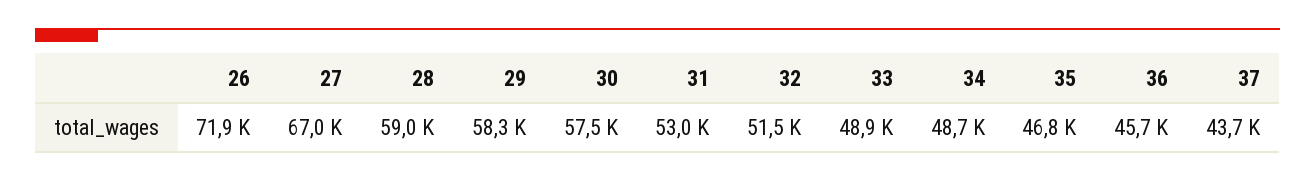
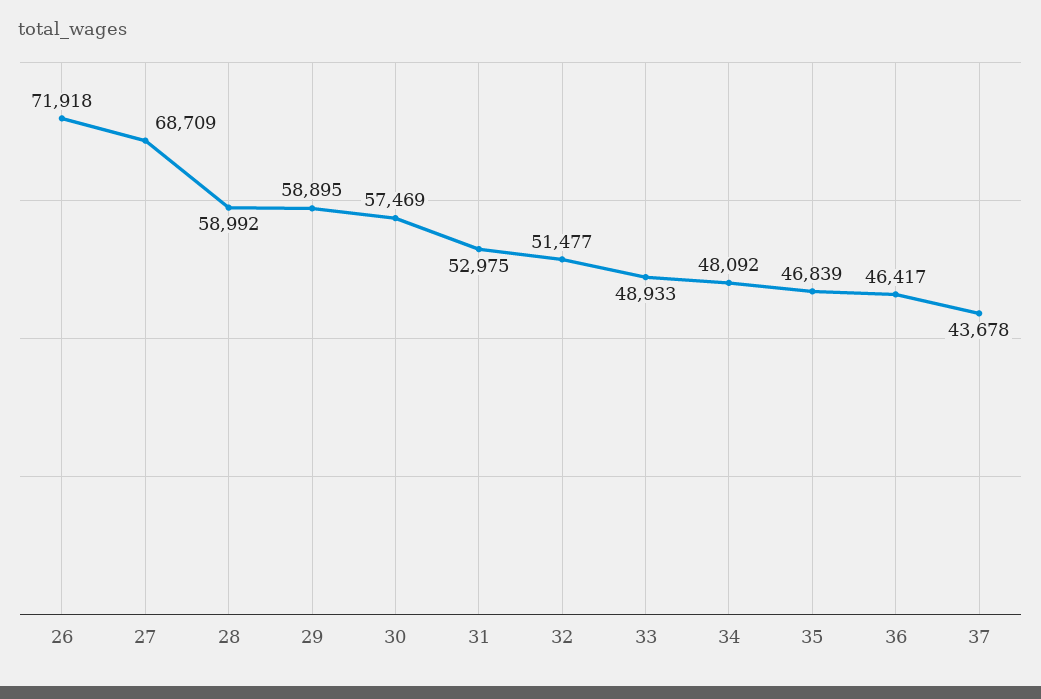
27: 67000 -> 68709
29: 58300 -> 58895
34: 48700 -> 48092
36: 45700 -> 46417

